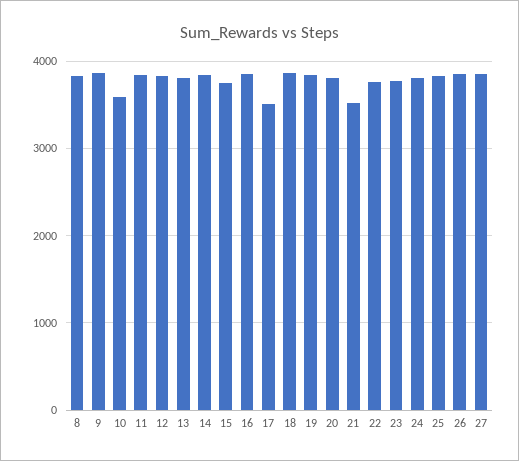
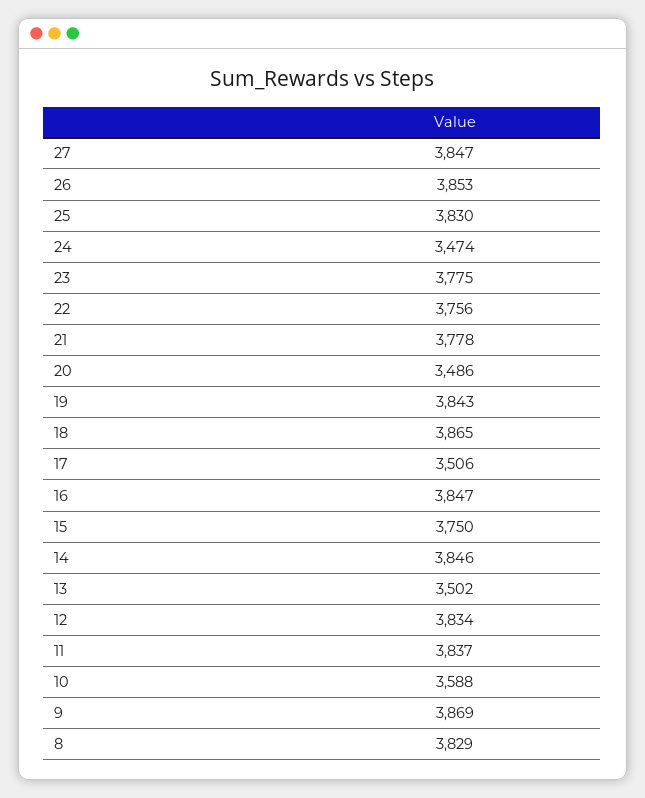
13: 3800 -> 3502
20: 3800 -> 3486
21: 3500 -> 3778
24: 3800 -> 3474

